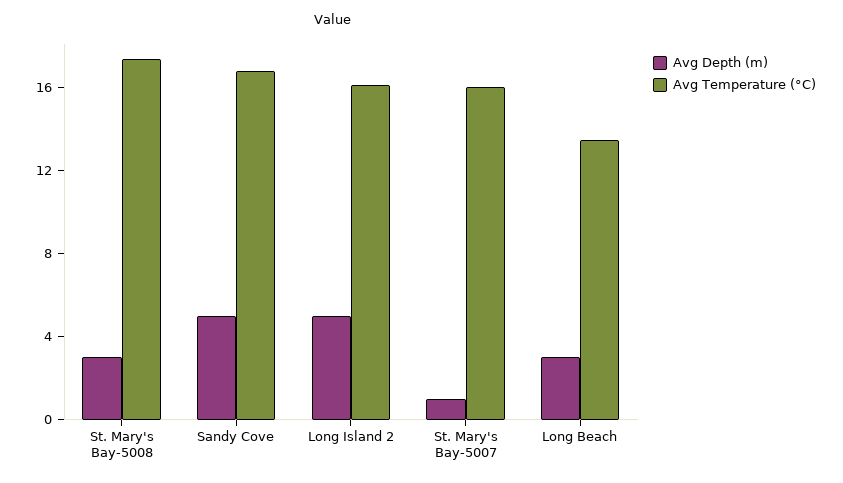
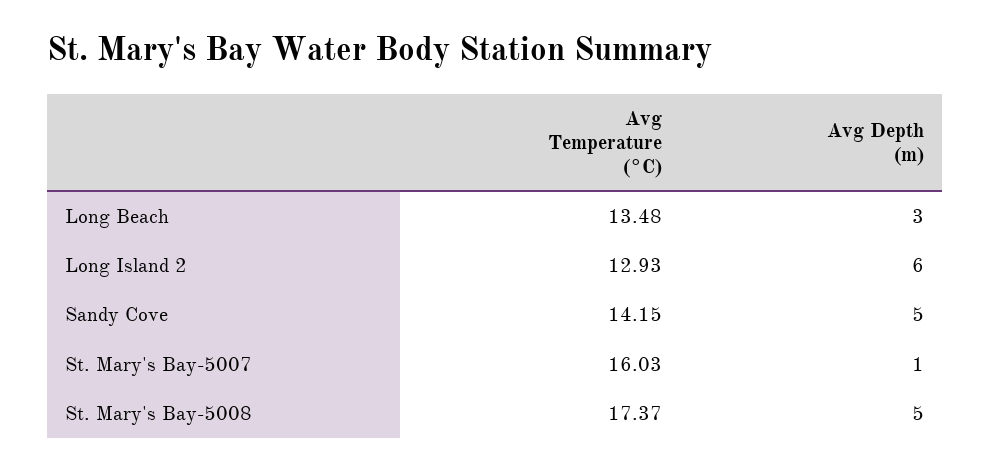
Avg Depth (m), St. Mary's Bay-5008: 3 -> 5
Avg Temperature (°C), Sandy Cove: 17 -> 14.15
Avg Depth (m), Long Island 2: 5 -> 6
Avg Temperature (°C), Long Island 2: 16 -> 12.93

